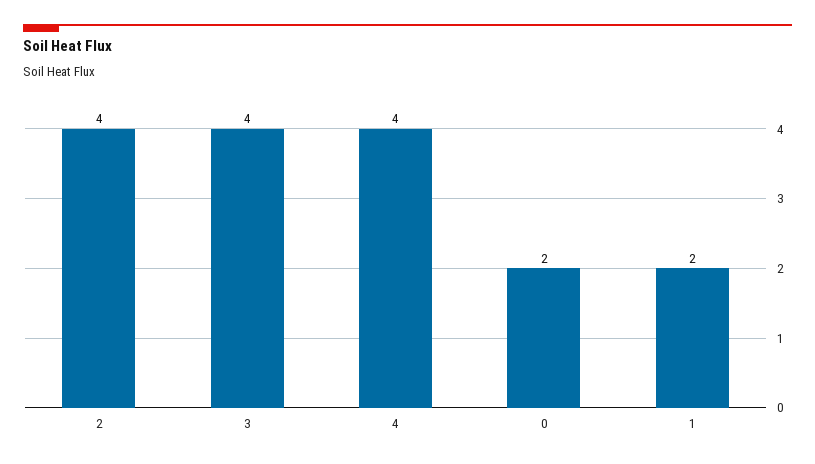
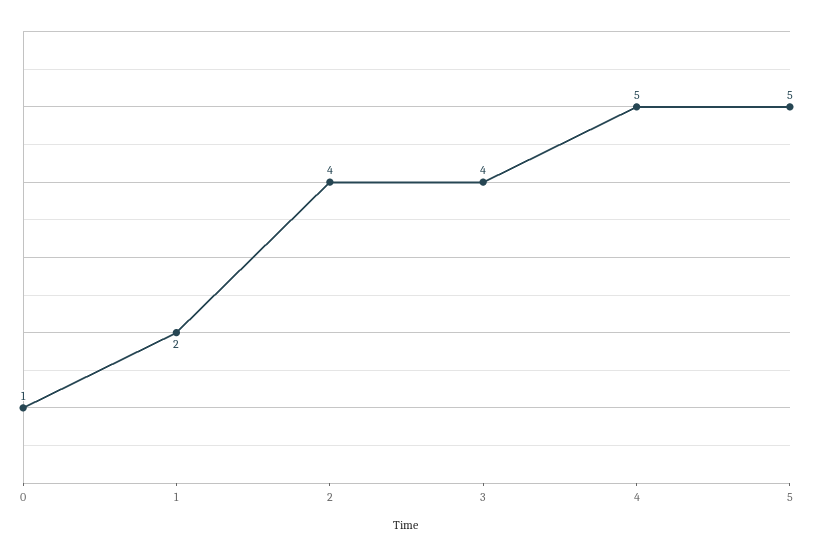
4: 4 -> 5
0: 2 -> 1
5: none -> 5

